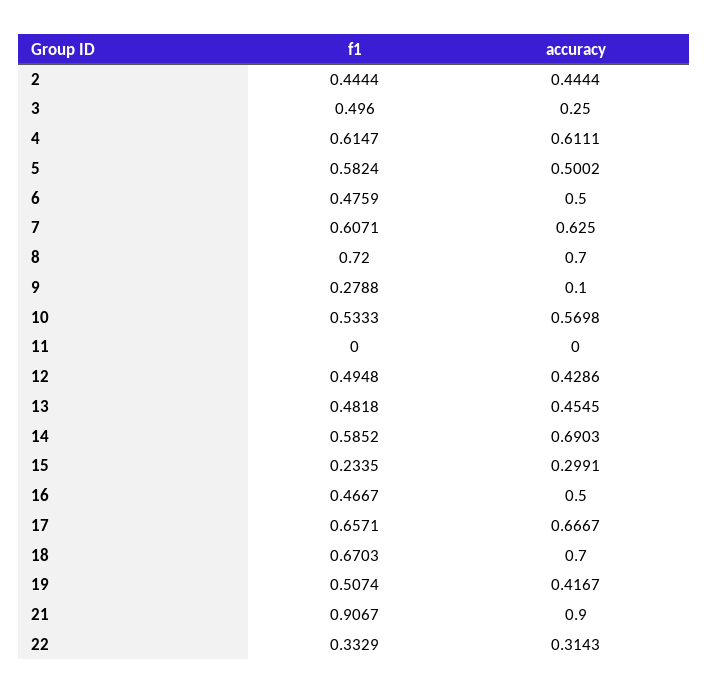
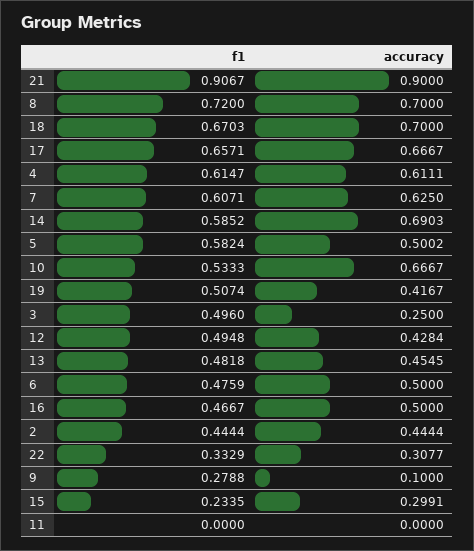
accuracy, 10: 0.5698 -> 0.6667
accuracy, 12: 0.4286 -> 0.4284
accuracy, 22: 0.3143 -> 0.3077

